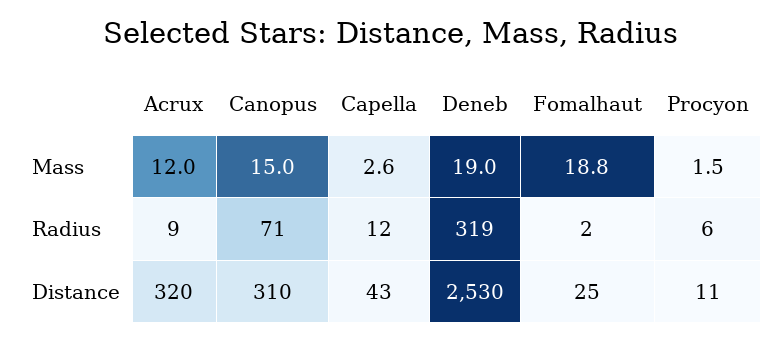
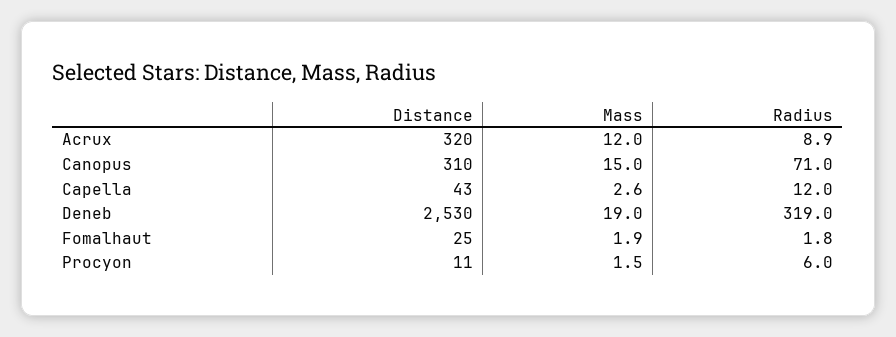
Fomalhaut, Mass: 18.8 -> 1.9

